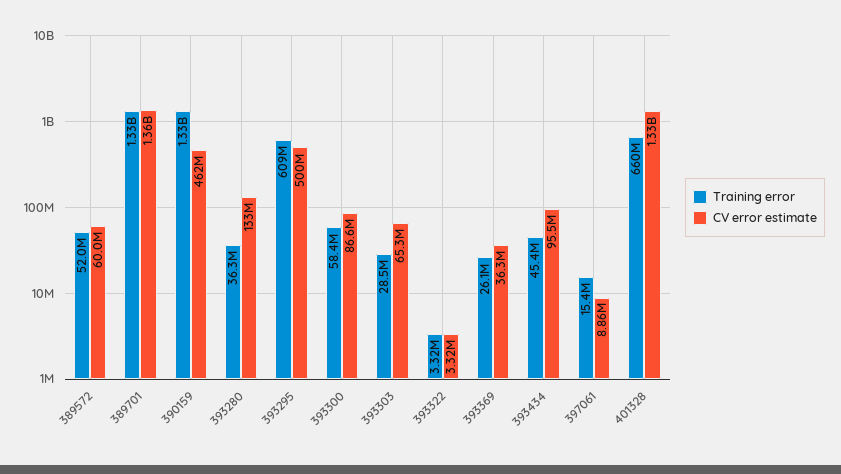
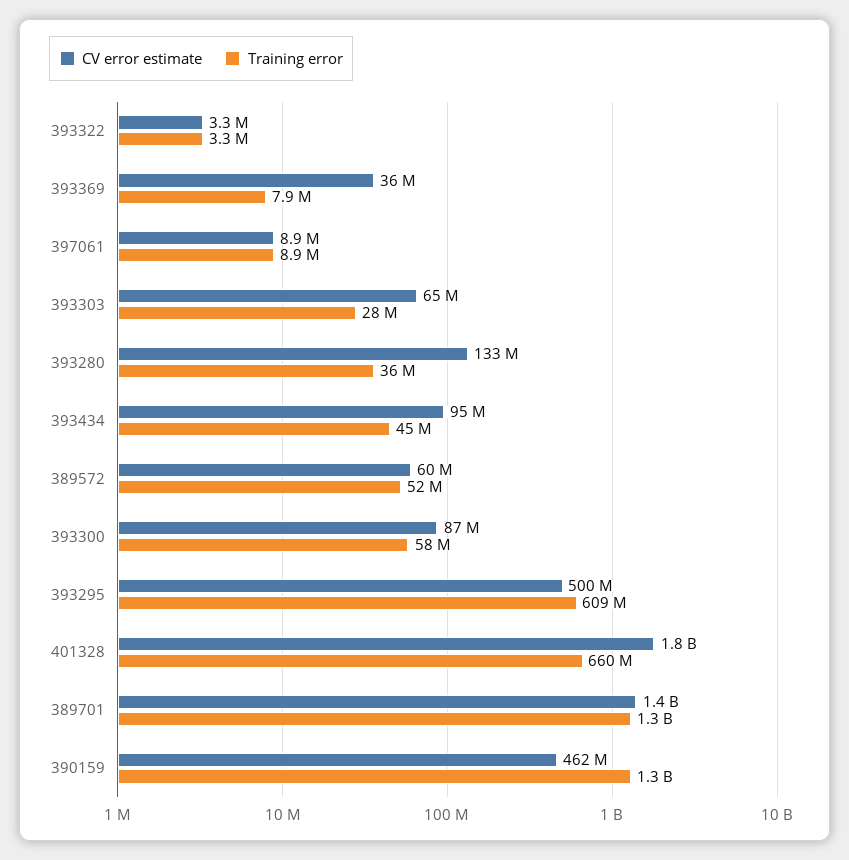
Training error, 393369: 26100000 -> 7900000
Training error, 397061: 15400000 -> 8900000
CV error estimate, 401328: 1330000000 -> 1800000000

